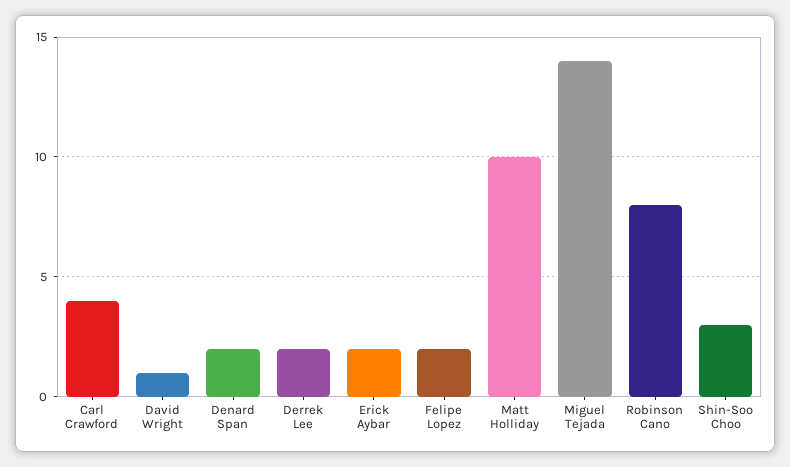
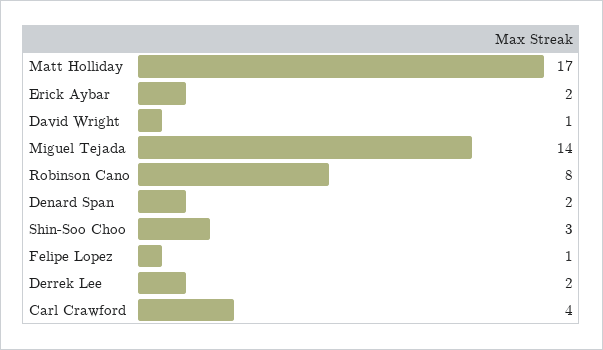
Felipe Lopez: 2 -> 1
Matt Holliday: 10 -> 17

